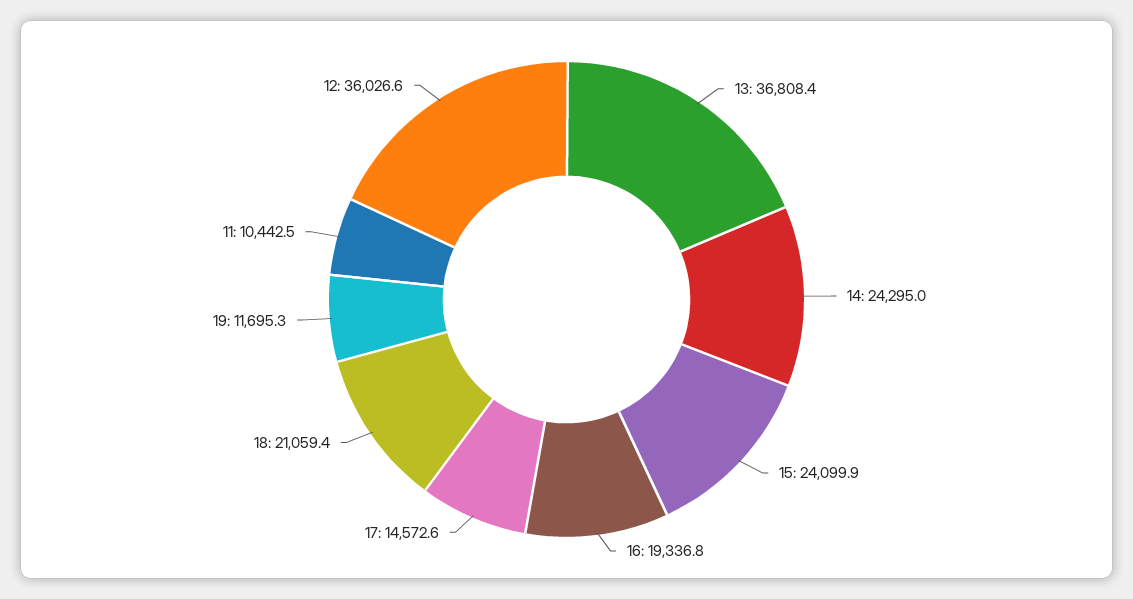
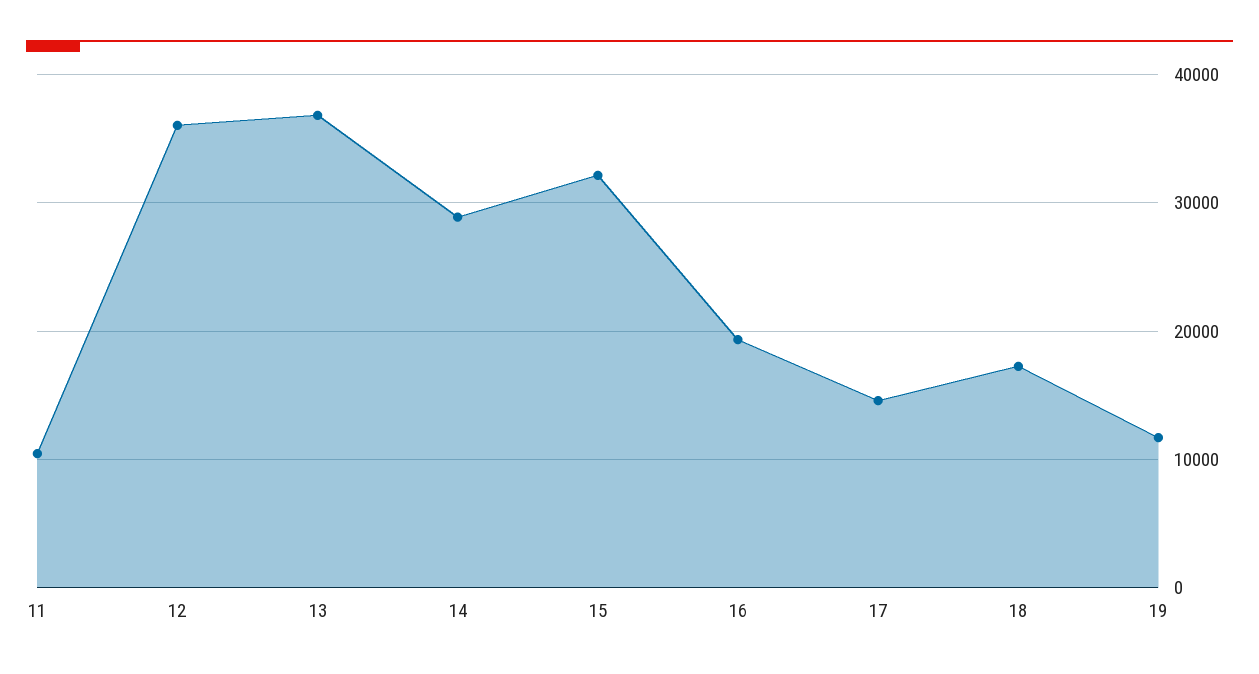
14: 24295 -> 29000
15: 24099.9 -> 32000
18: 21059.4 -> 17000

